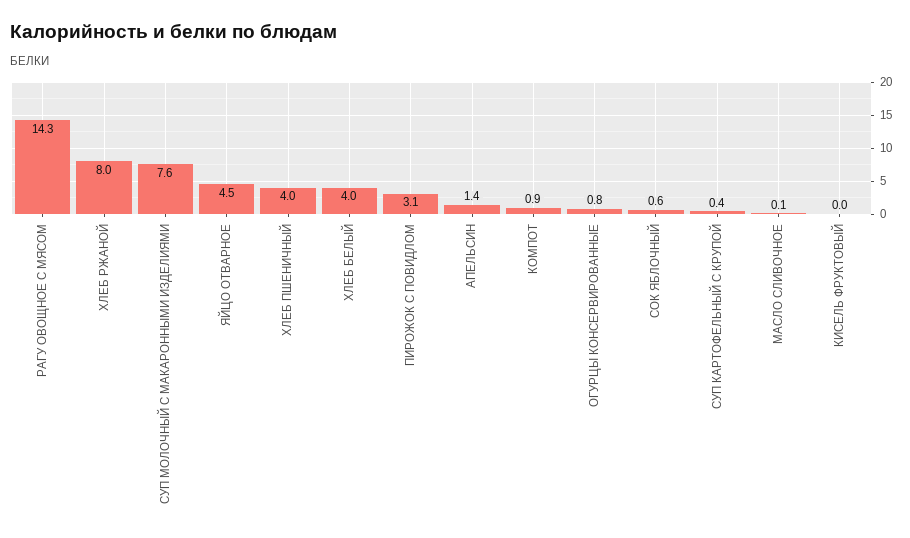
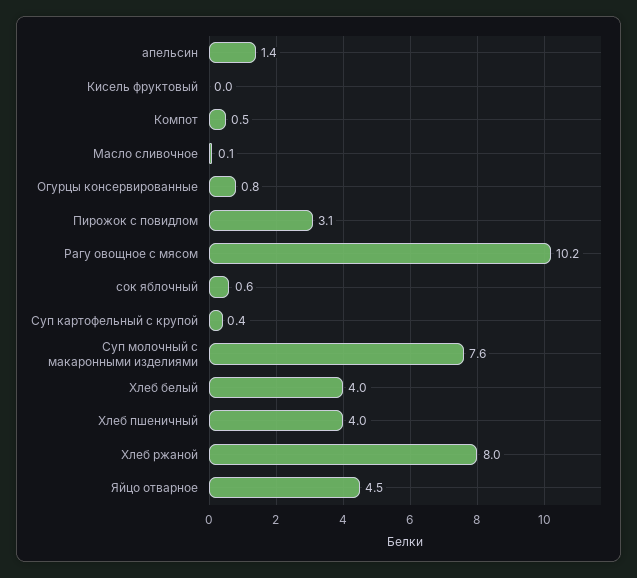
РАГУ ОВОЩНОЕ С МЯСОМ: 14.3 -> 10.2
КОМПОТ: 0.9 -> 0.5

